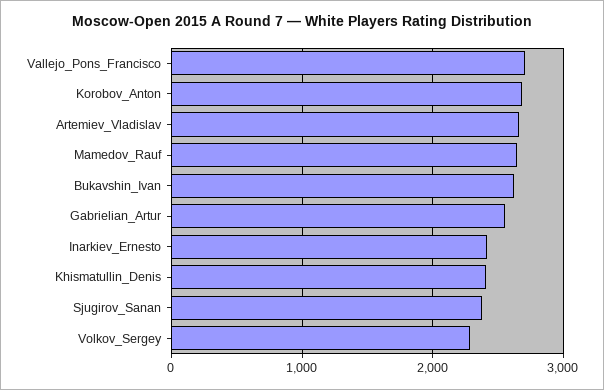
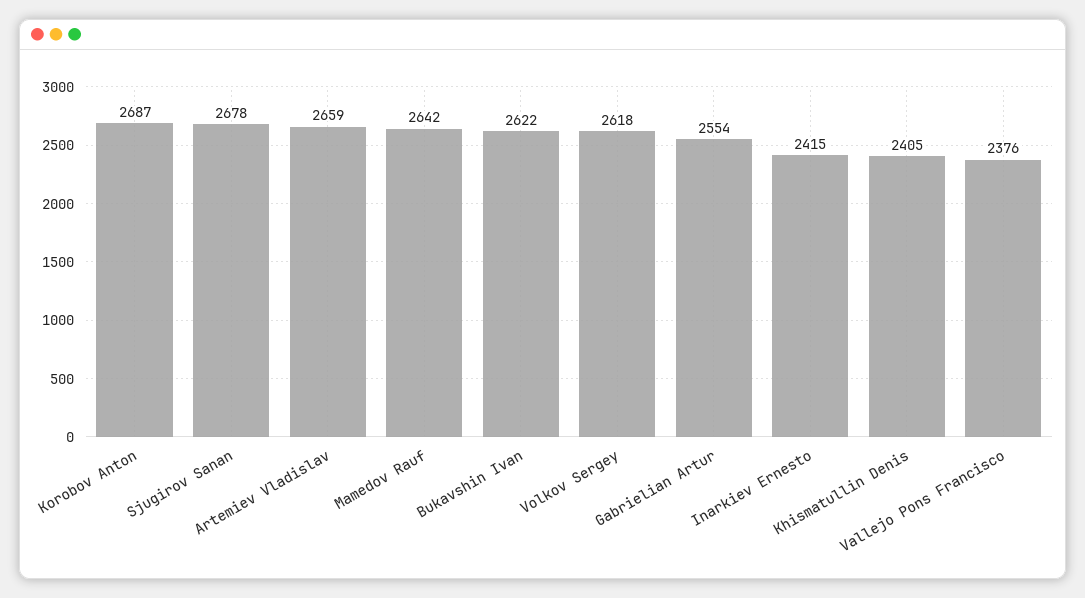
Vallejo_Pons_Francisco: 2700 -> 2376
Sjugirov_Sanan: 2400 -> 2678
Volkov_Sergey: 2300 -> 2618

